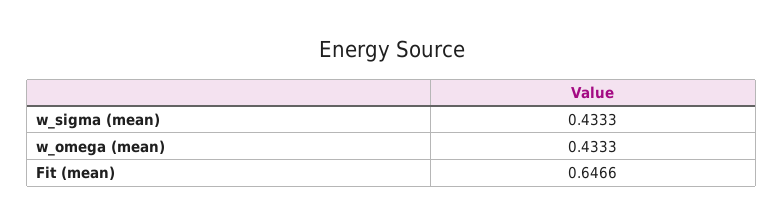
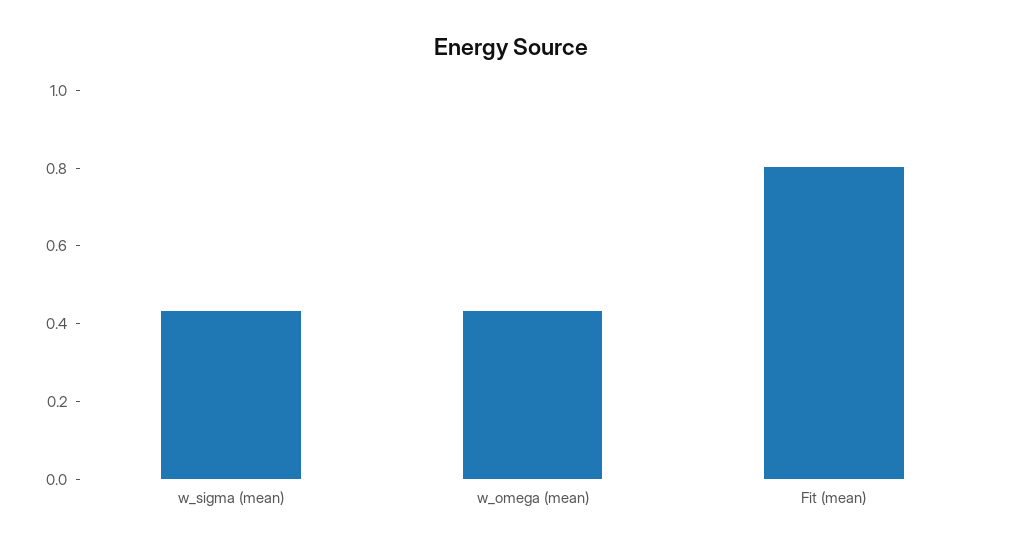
Fit (mean): 0.6466 -> 0.8

